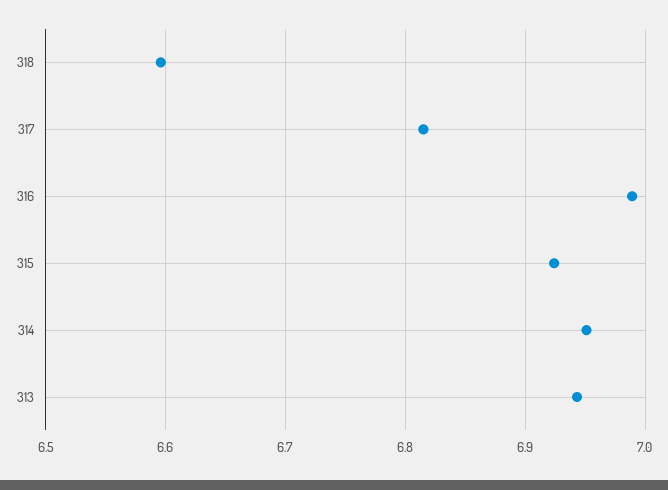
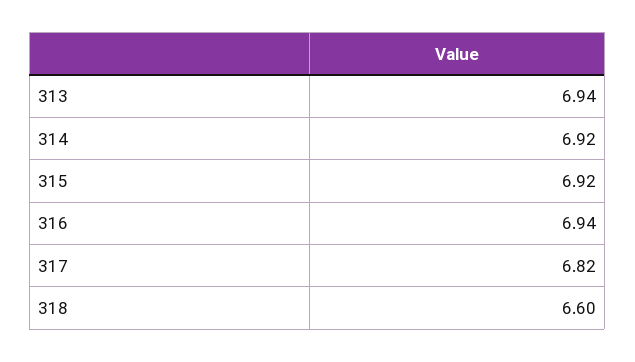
316: 6.99 -> 6.94
314: 6.95 -> 6.92

